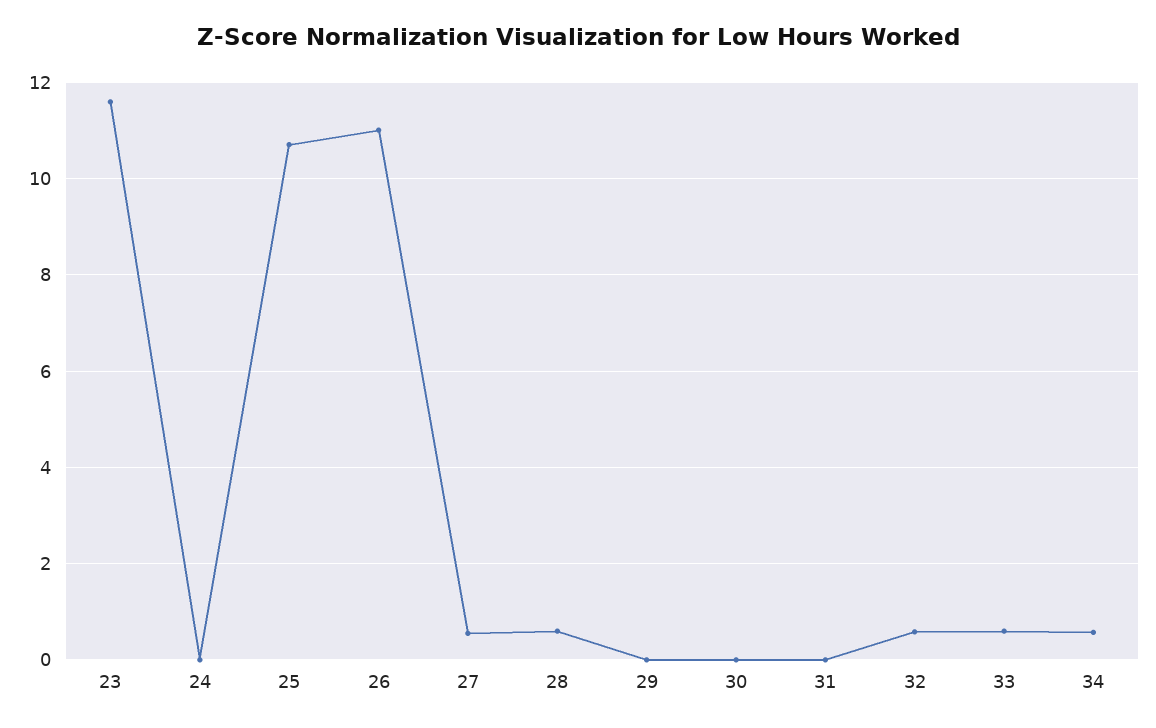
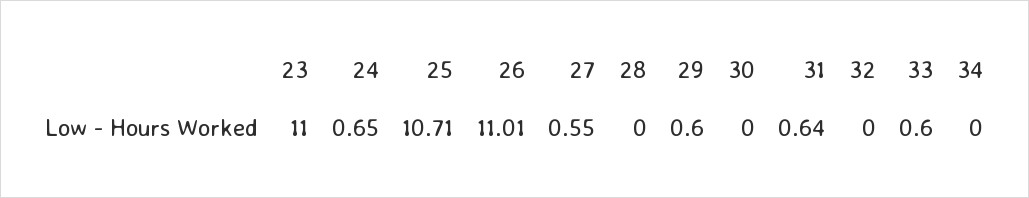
23: 11.6 -> 11
24: 0 -> 0.65
28: 0.6 -> 0
29: 0 -> 0.6
31: 0 -> 0.64
32: 0.6 -> 0
34: 0.6 -> 0

